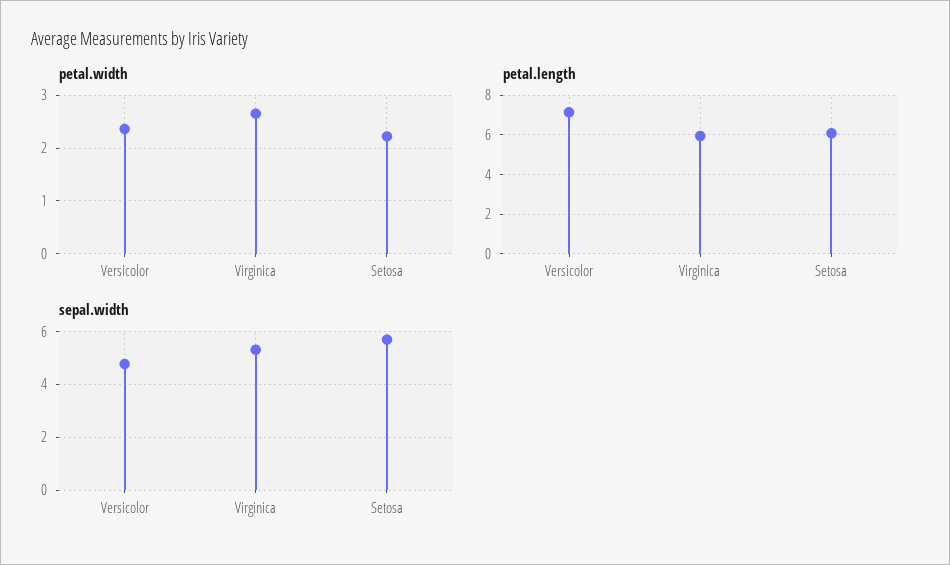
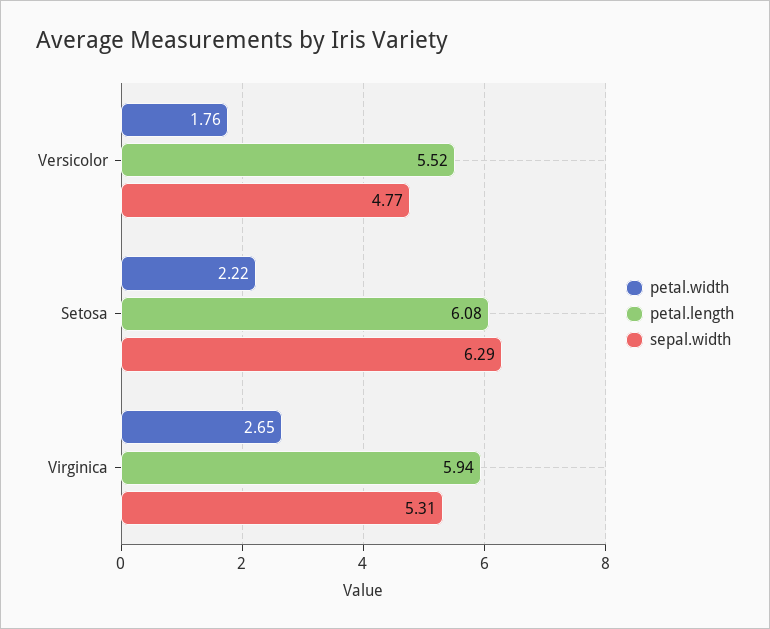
petal.width, Versicolor: 2.4 -> 1.76
petal.length, Versicolor: 7 -> 5.52
sepal.width, Setosa: 5.75 -> 6.29

